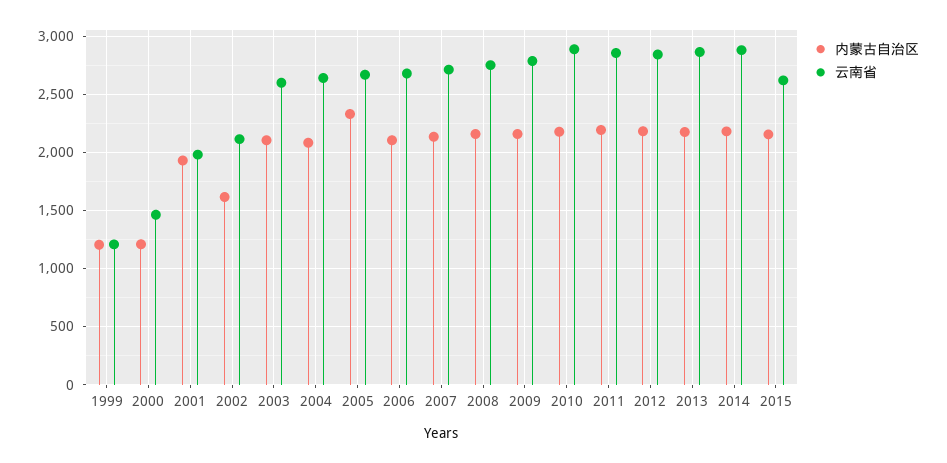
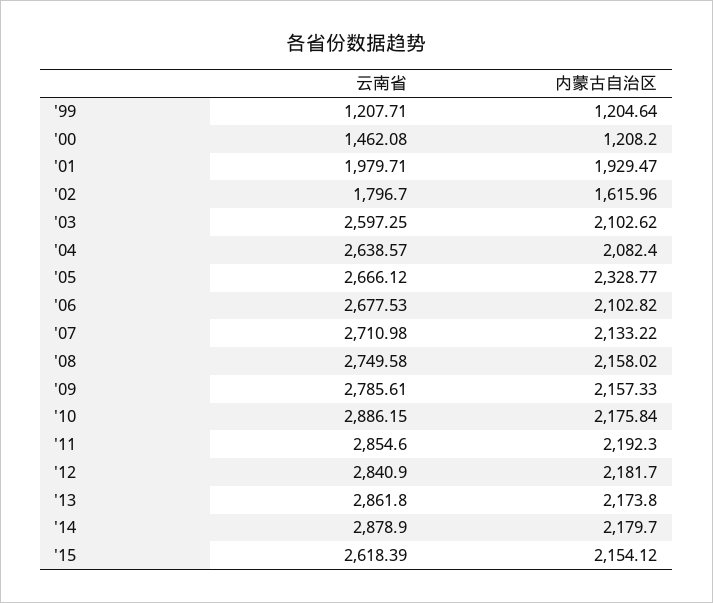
云南省, 2002: 2100 -> 1796.7

